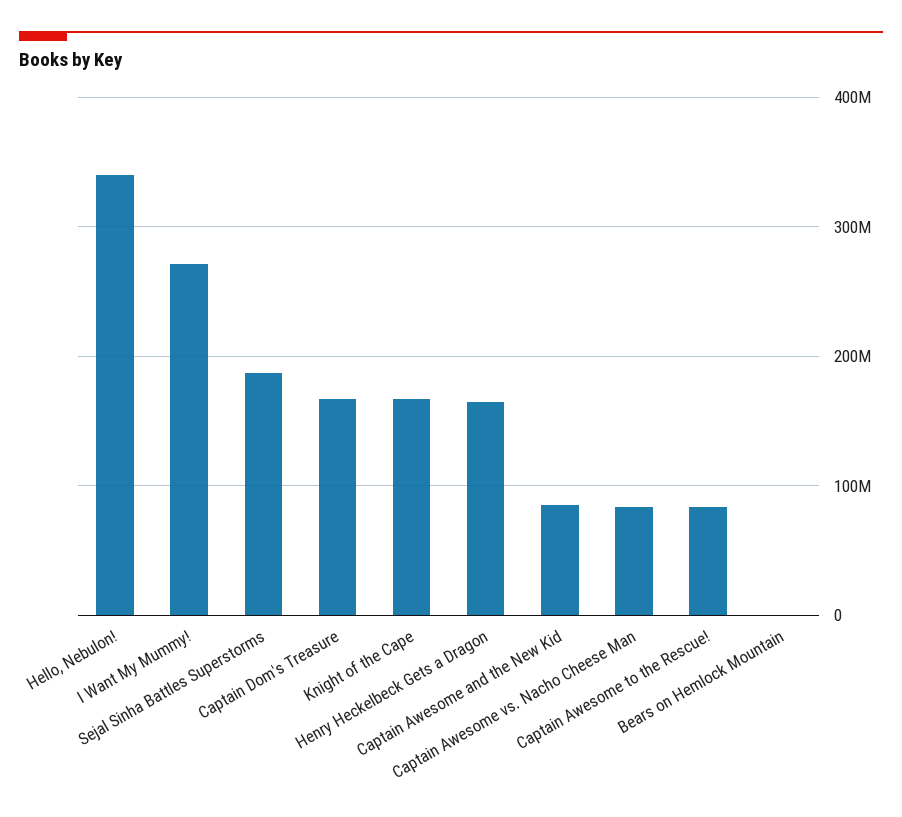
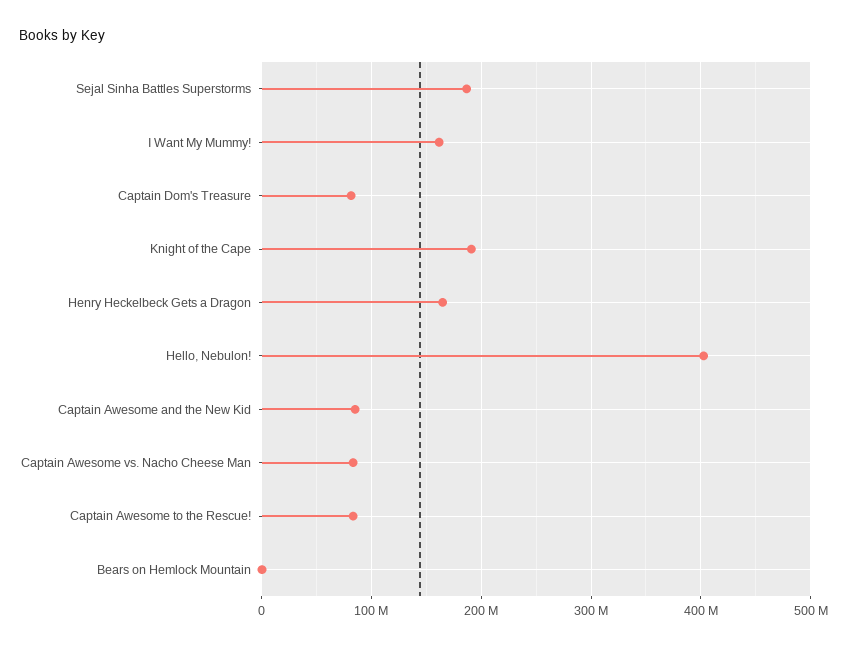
Hello, Nebulon!: 340000000 -> 400000000
I Want My Mummy!: 270000000 -> 160000000
Captain Dom's Treasure: 170000000 -> 80000000
Knight of the Cape: 170000000 -> 190000000

